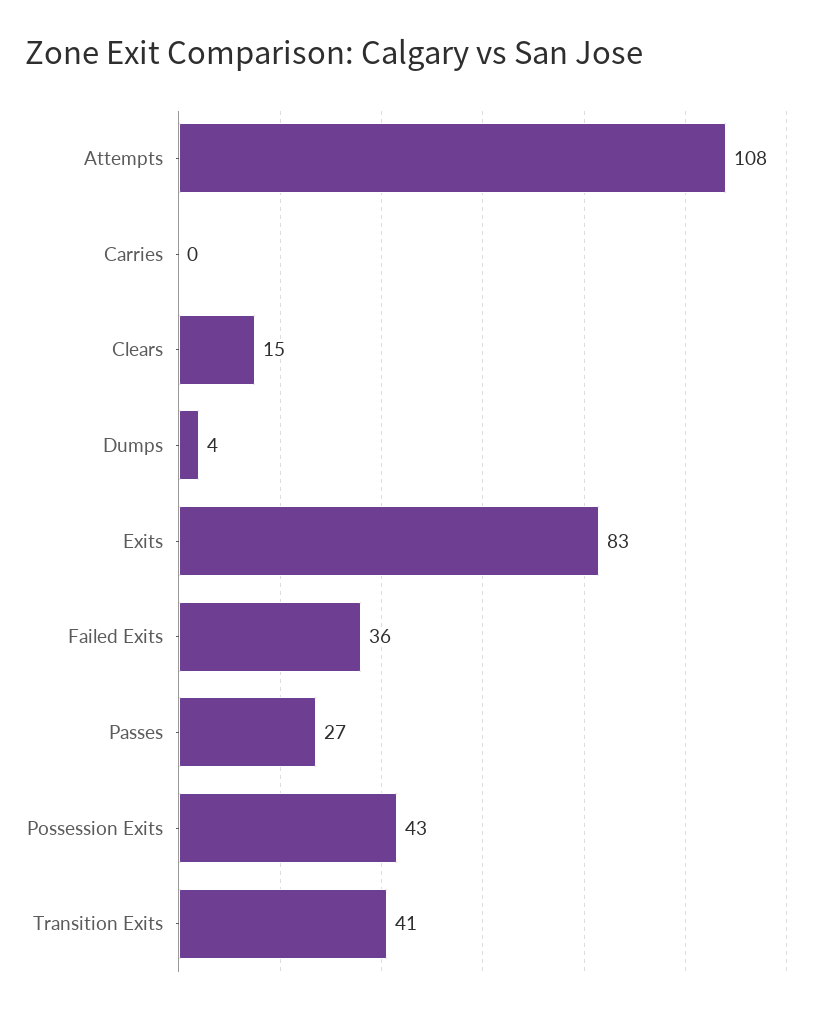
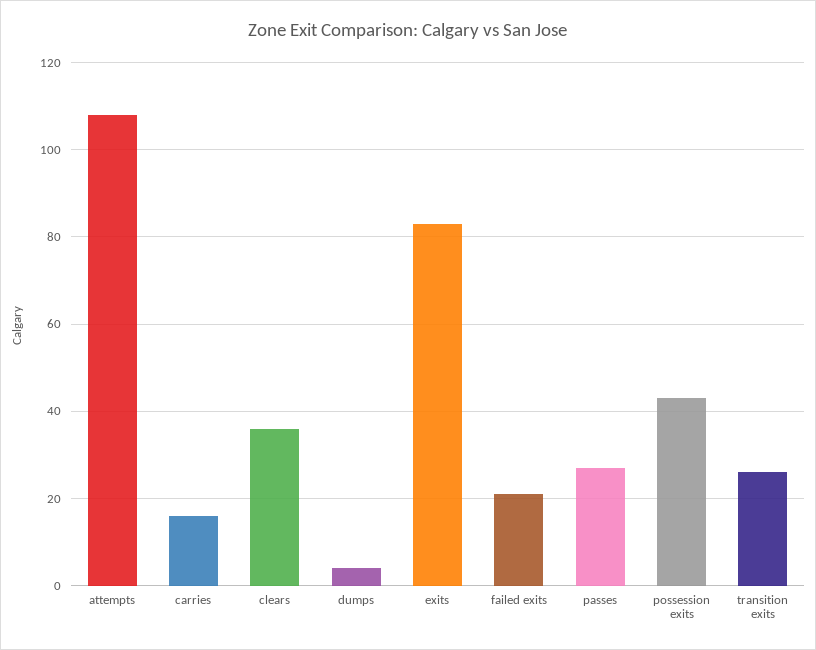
Carries: 0 -> 15
Clears: 15 -> 35
Failed Exits: 36 -> 20
Transition Exits: 41 -> 25

